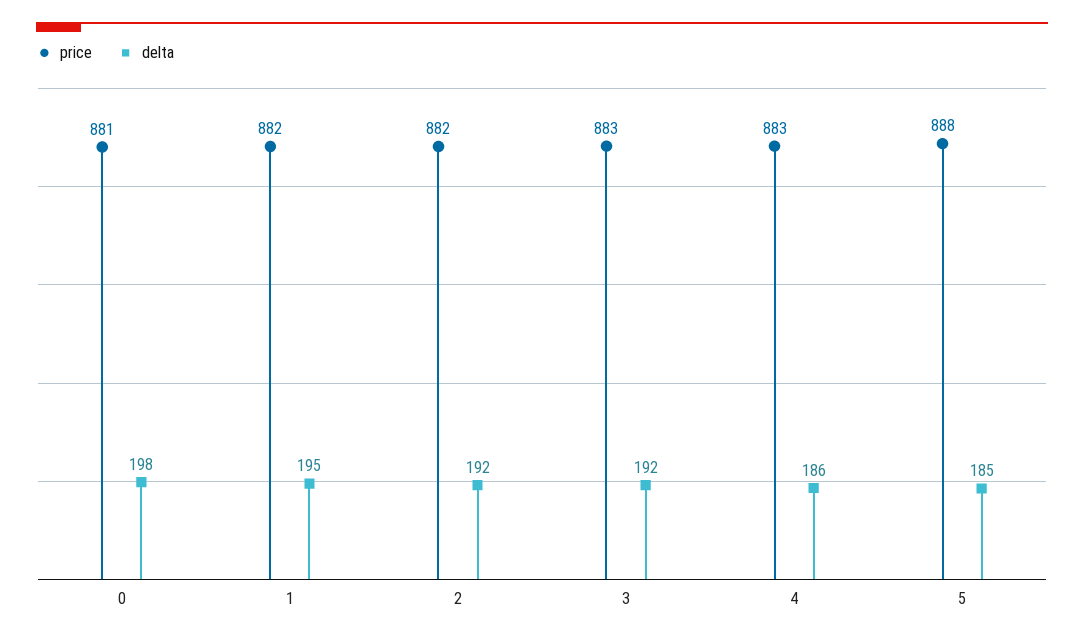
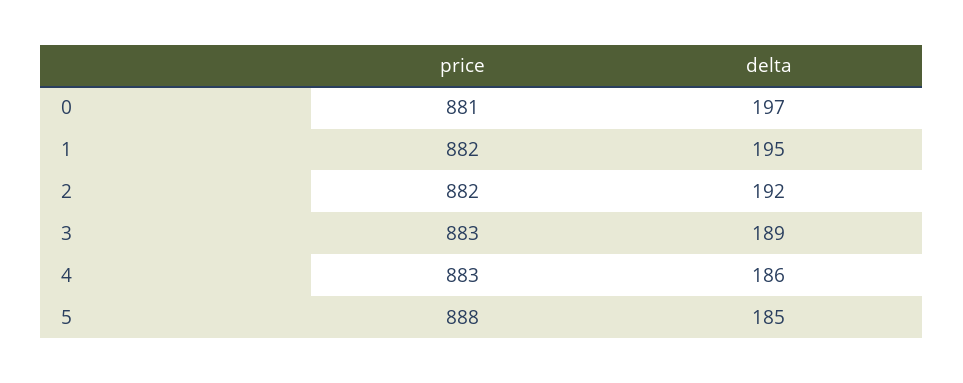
delta, 0: 198 -> 197
delta, 3: 192 -> 189

